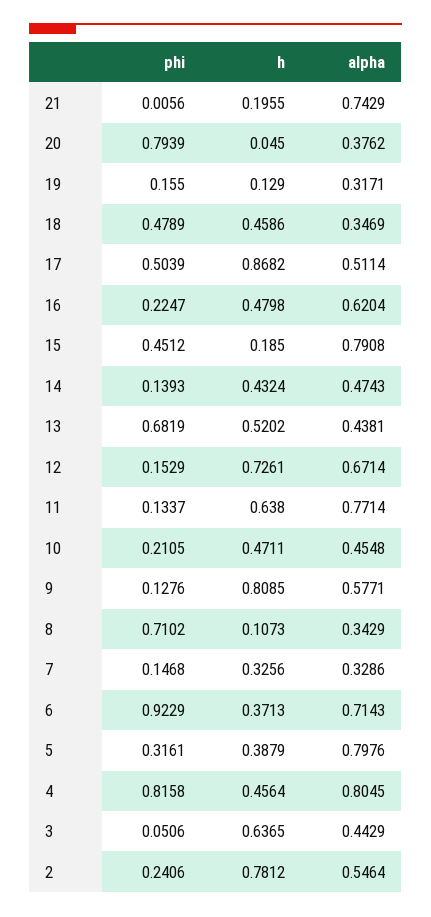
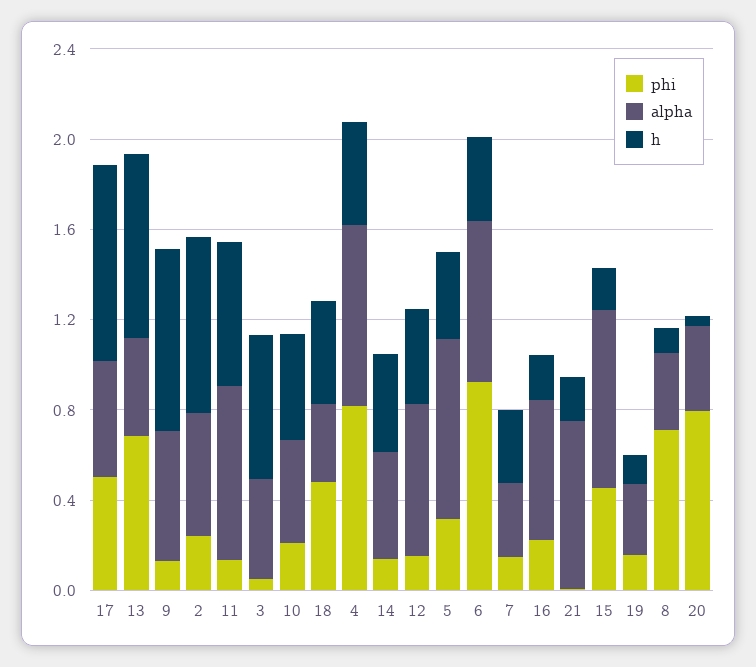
h, 16: 0.4798 -> 0.2
h, 13: 0.5202 -> 0.8
h, 12: 0.7261 -> 0.4

